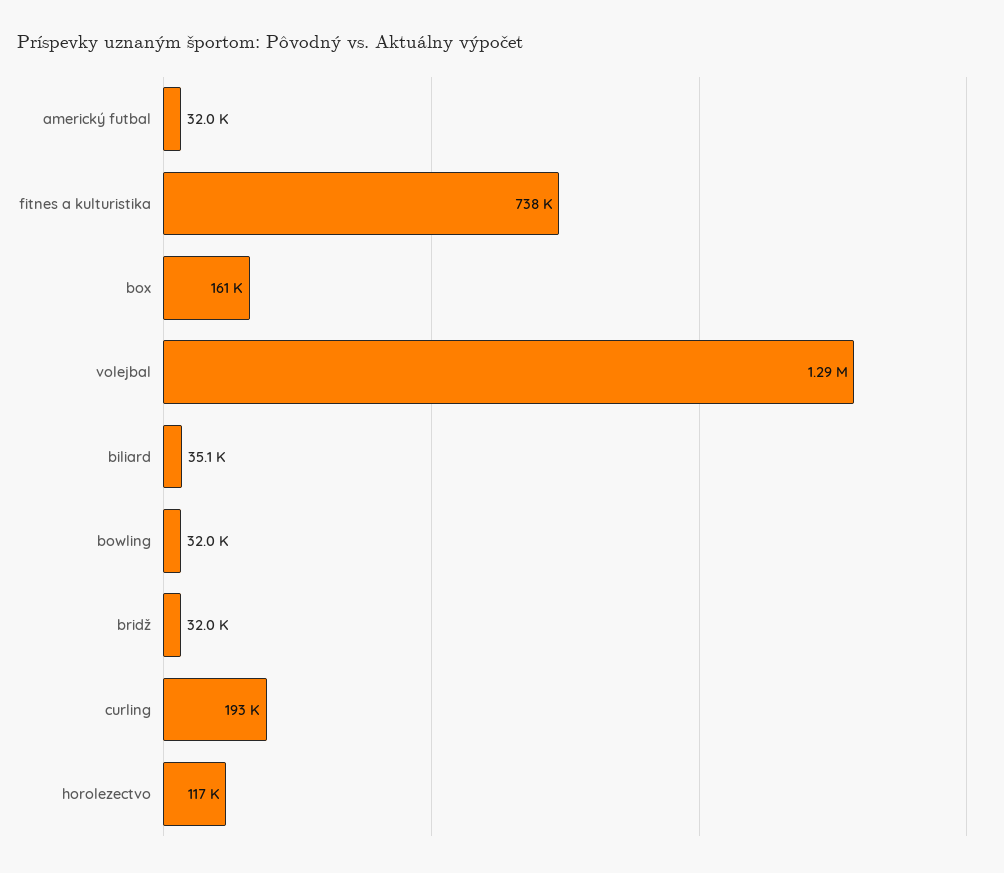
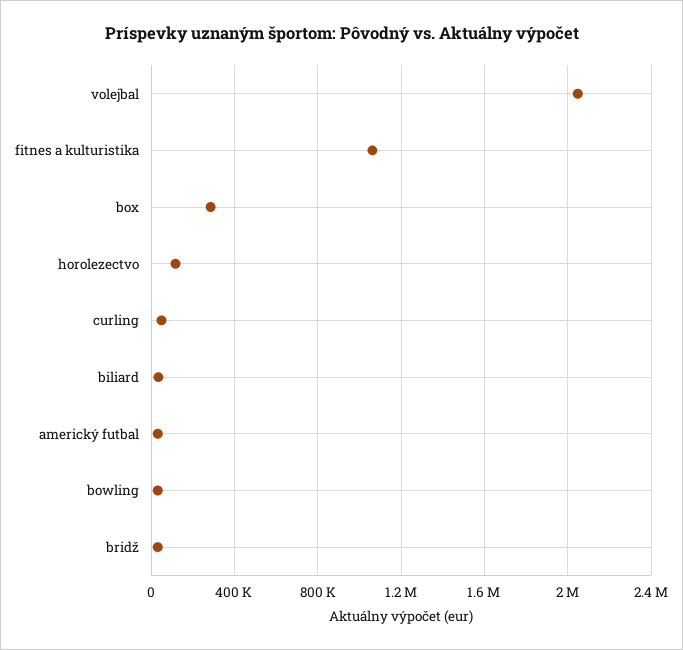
fitnes a kulturistika: 738000 -> 1050000
box: 161000 -> 300000
volejbal: 1290000 -> 2050000
curling: 193000 -> 50000

